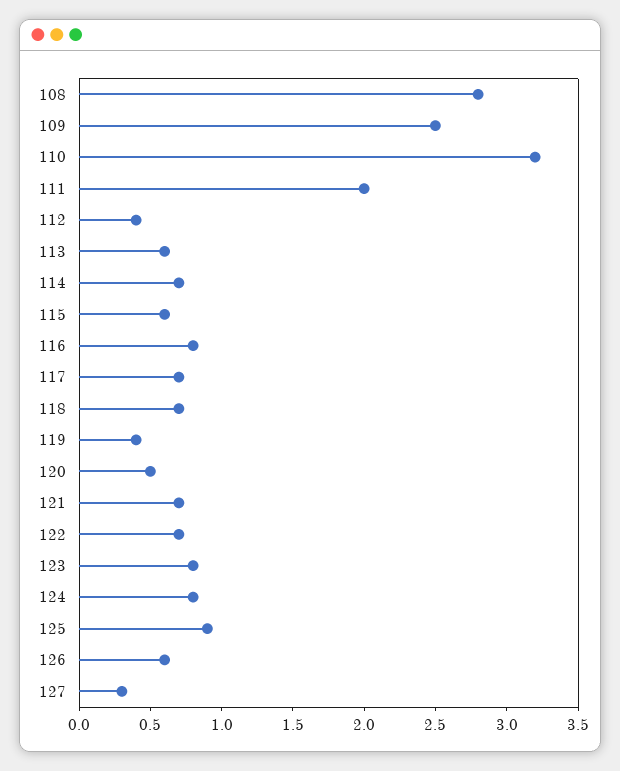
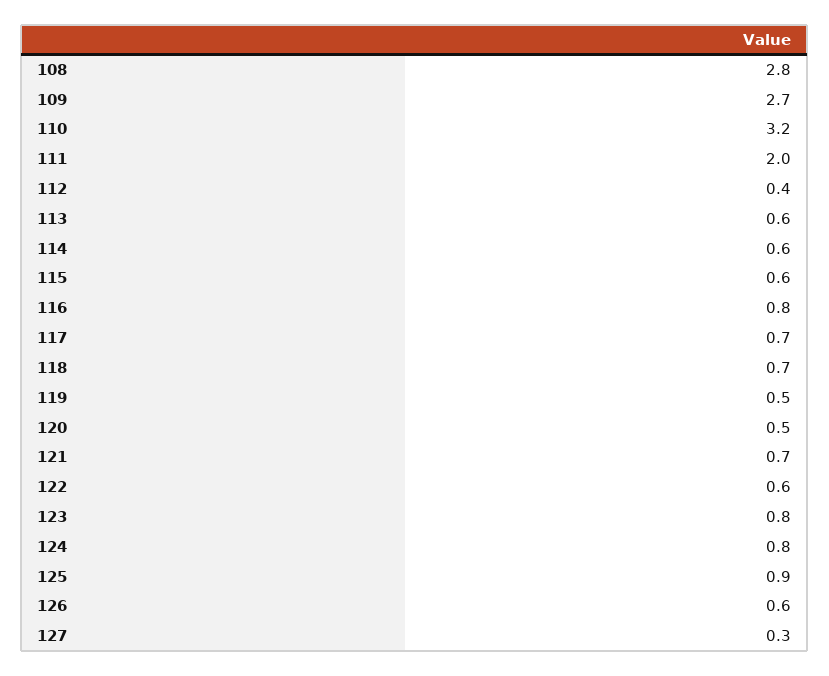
109: 2.5 -> 2.7
114: 0.7 -> 0.6
119: 0.4 -> 0.5
122: 0.7 -> 0.6

